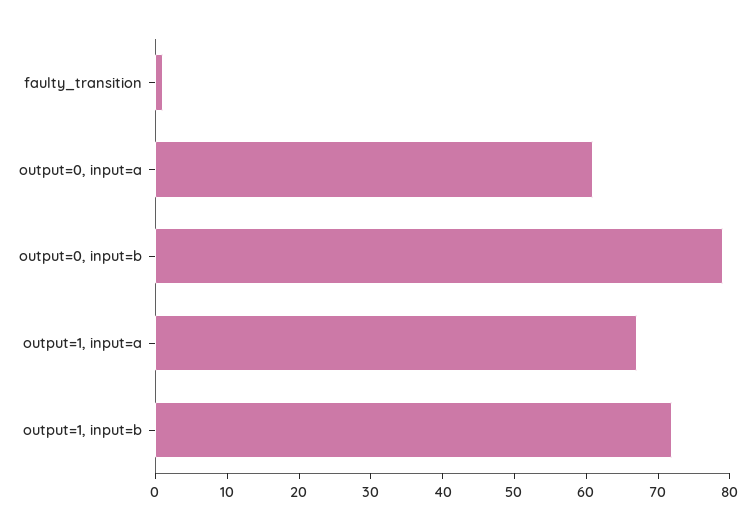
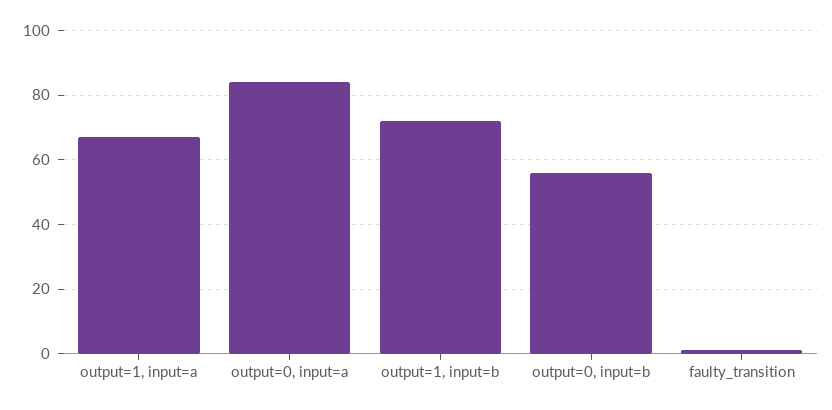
output=0, input=a: 60 -> 85
output=0, input=b: 80 -> 55

